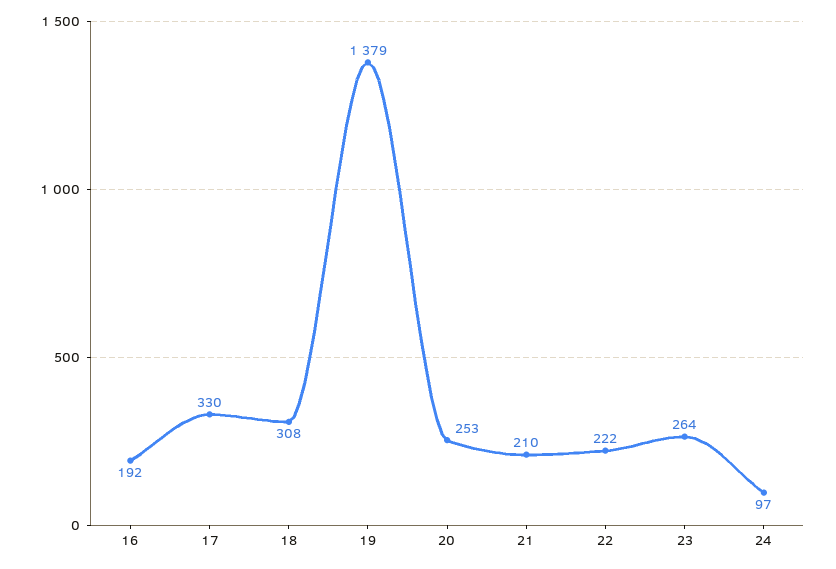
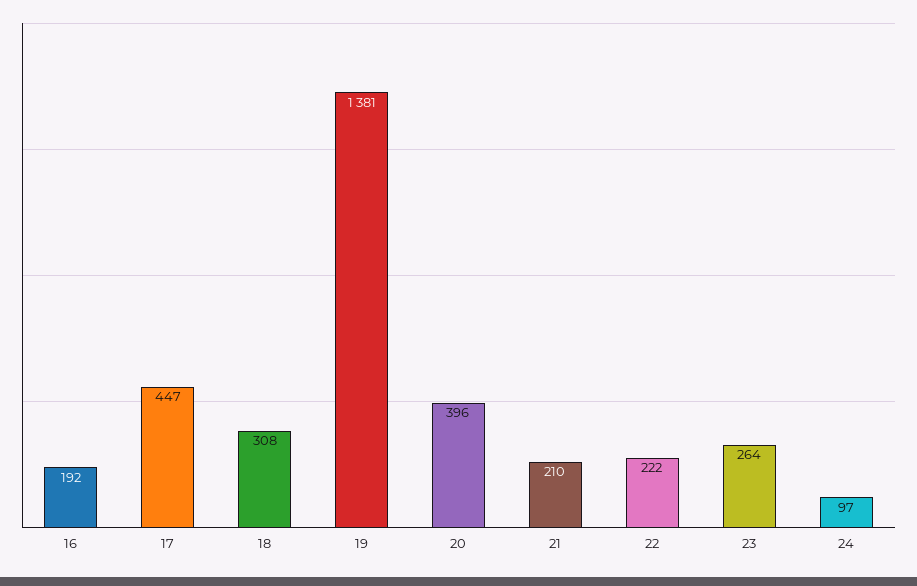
17: 330 -> 447
19: 1379 -> 1381
20: 253 -> 396

